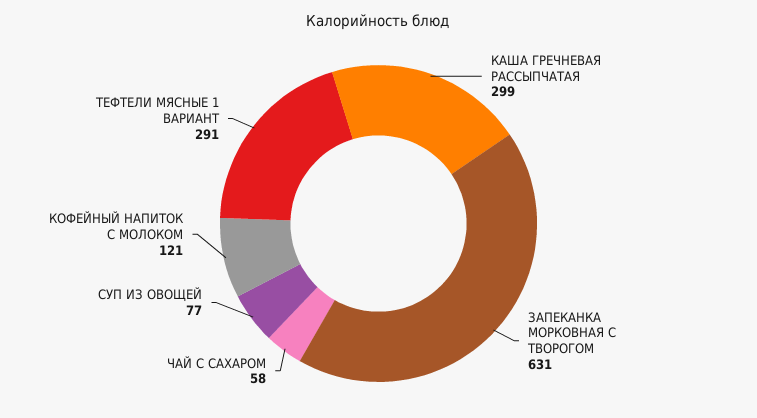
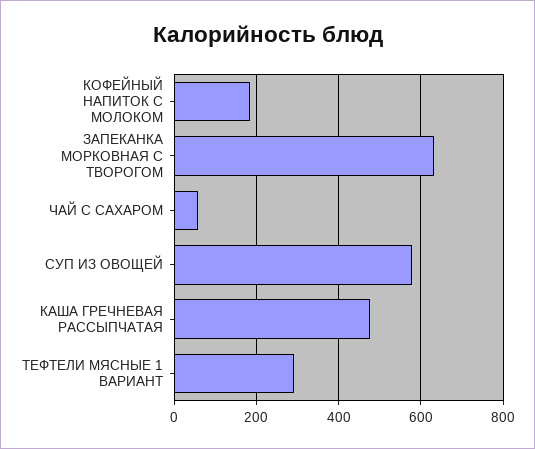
КАША ГРЕЧНЕВАЯ РАССЫПЧАТАЯ: 299 -> 480
СУП ИЗ ОВОЩЕЙ: 77 -> 580
КОФЕЙНЫЙ НАПИТОК С МОЛОКОМ: 121 -> 180

